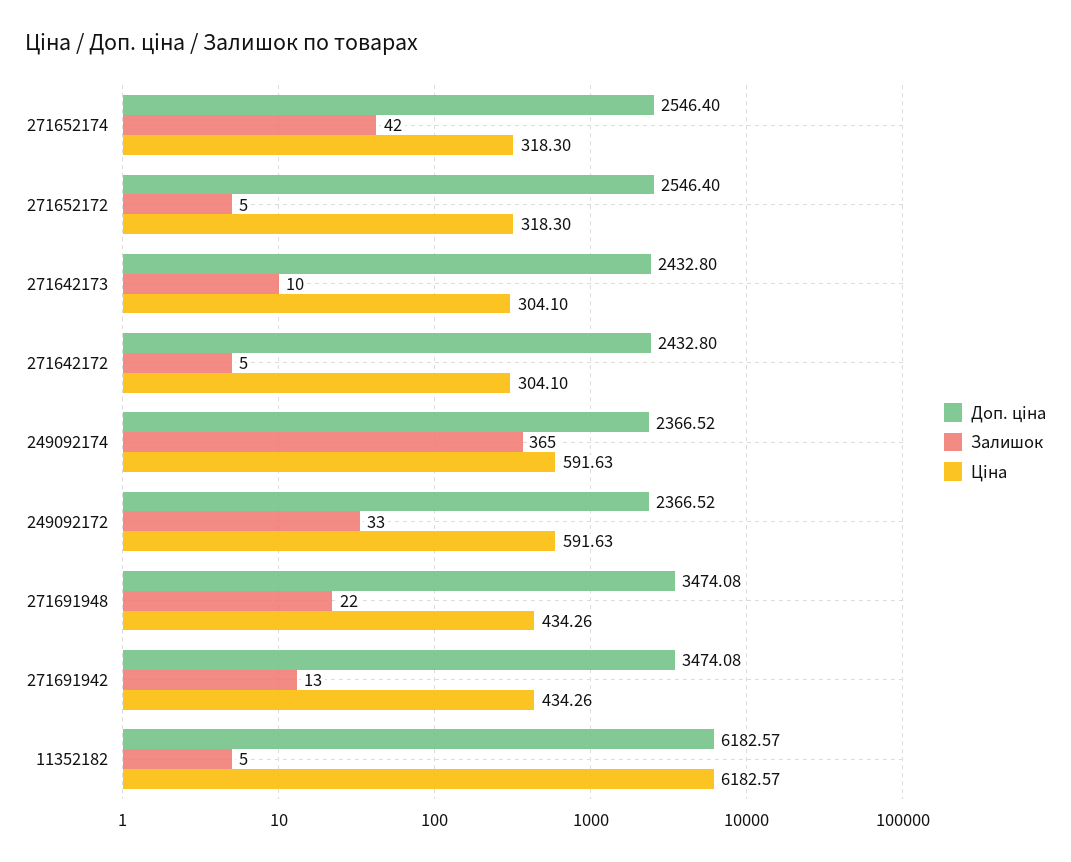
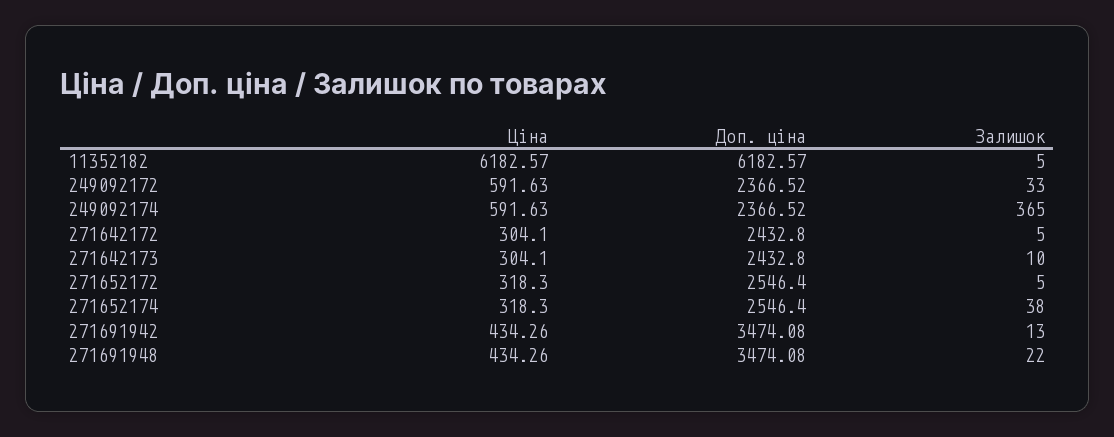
Залишок, 271652174: 42 -> 38

